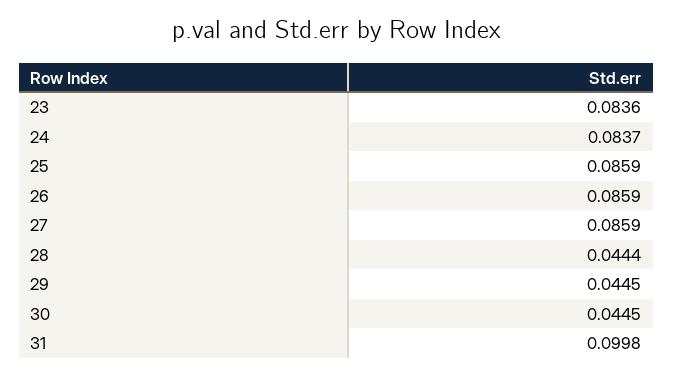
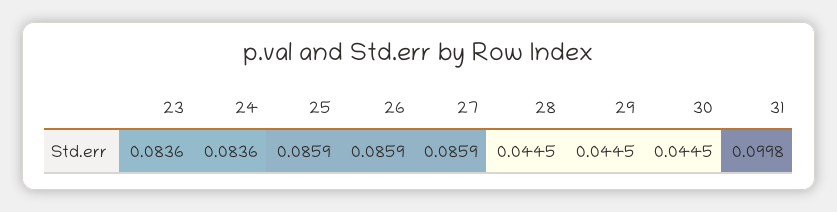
24: 0.0837 -> 0.0836
28: 0.0444 -> 0.0445

